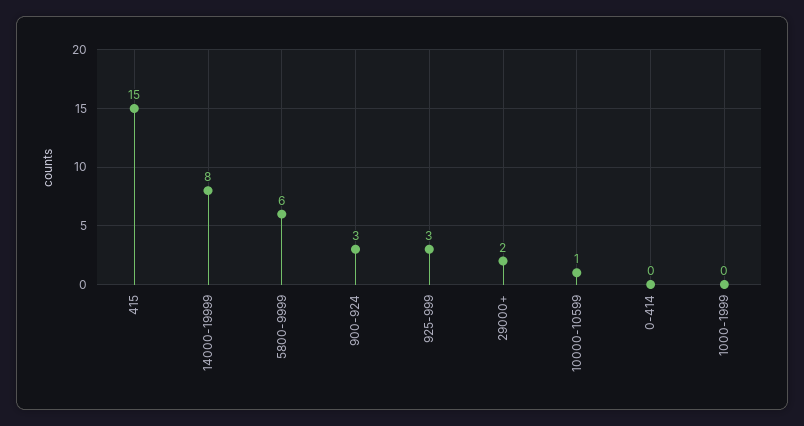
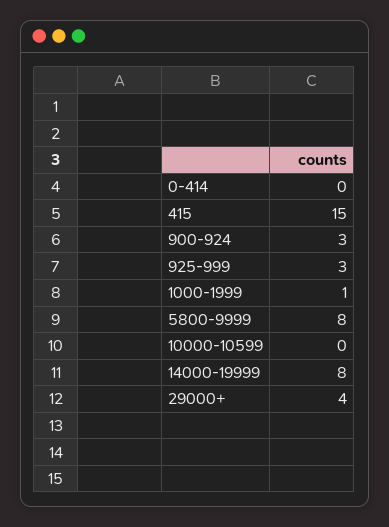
5800-9999: 6 -> 8
29000+: 2 -> 4
10000-10599: 1 -> 0
1000-1999: 0 -> 1

